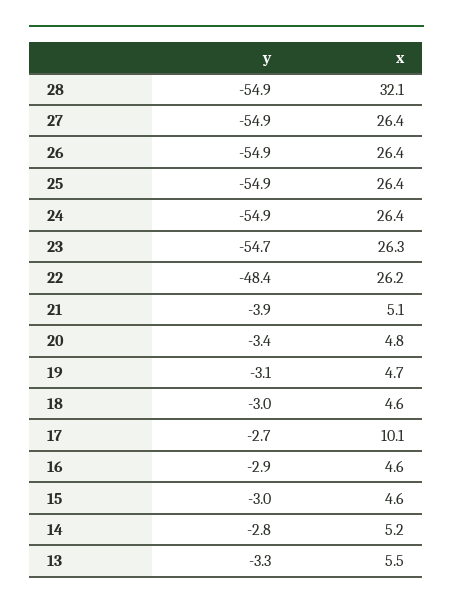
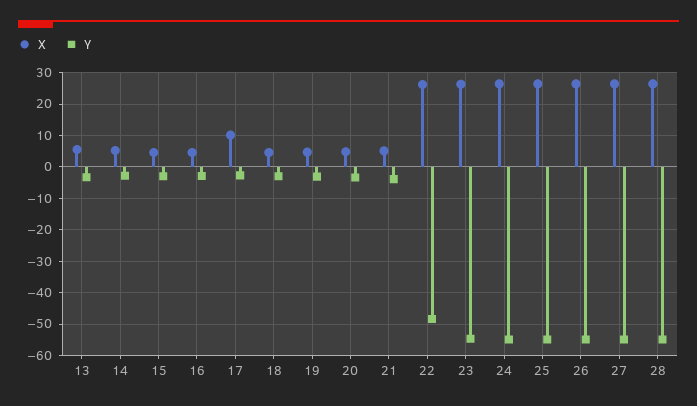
x, 28: 32.1 -> 26

